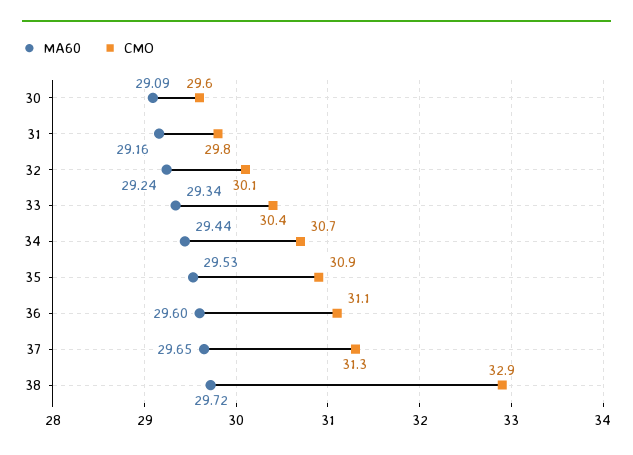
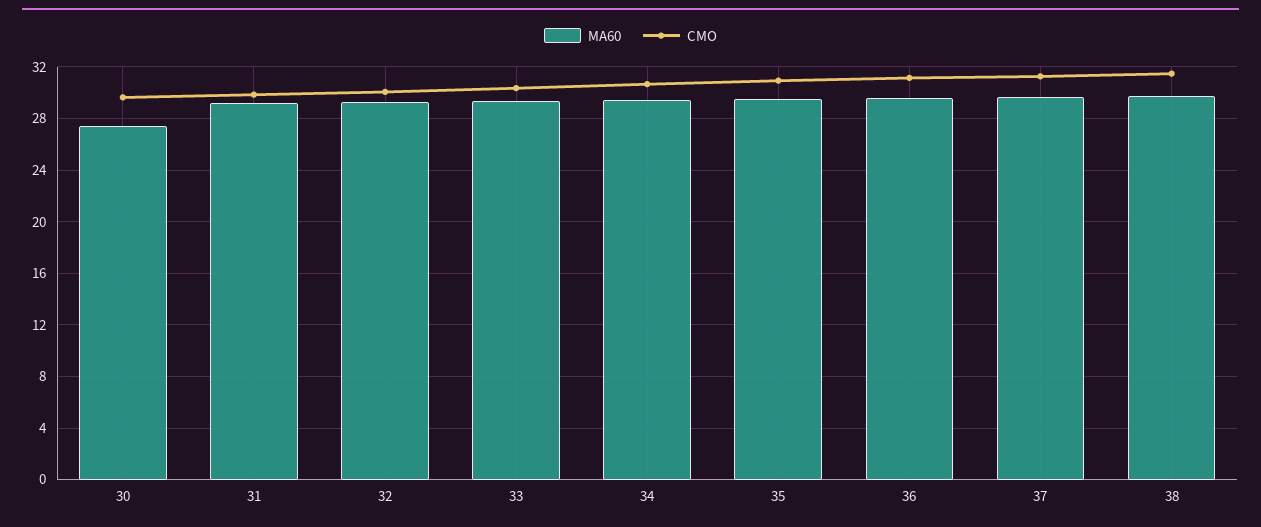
MA60, 30: 29.09 -> 27.5
CMO, 38: 32.9 -> 31.5

